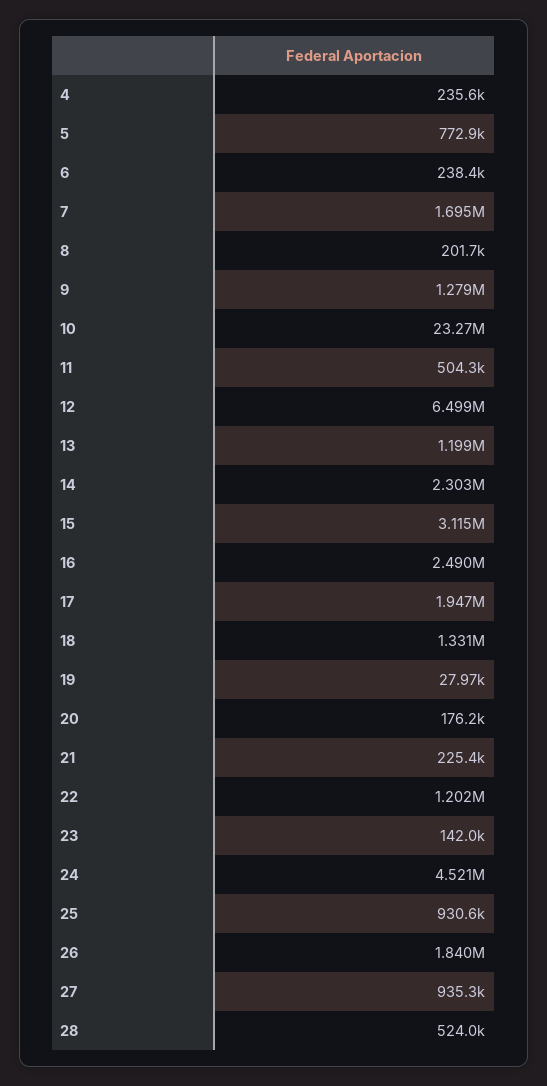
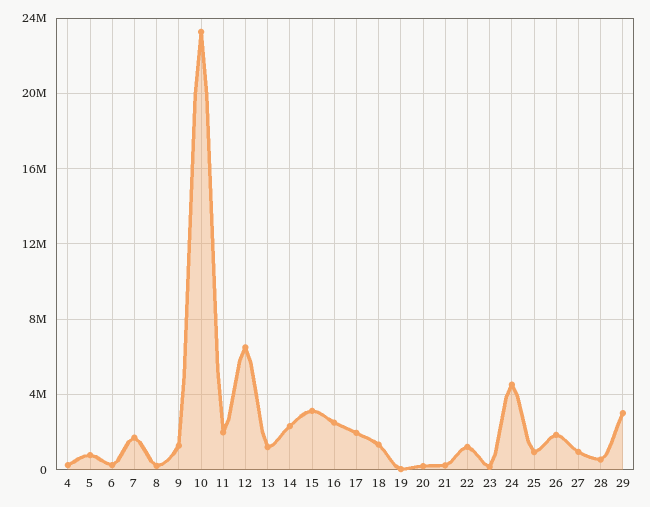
11: 504300 -> 2000000
29: none -> 3000000

